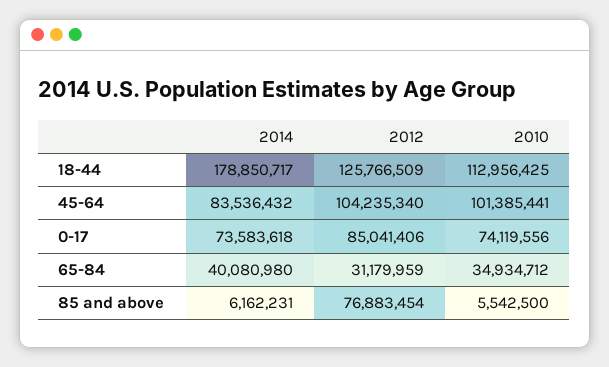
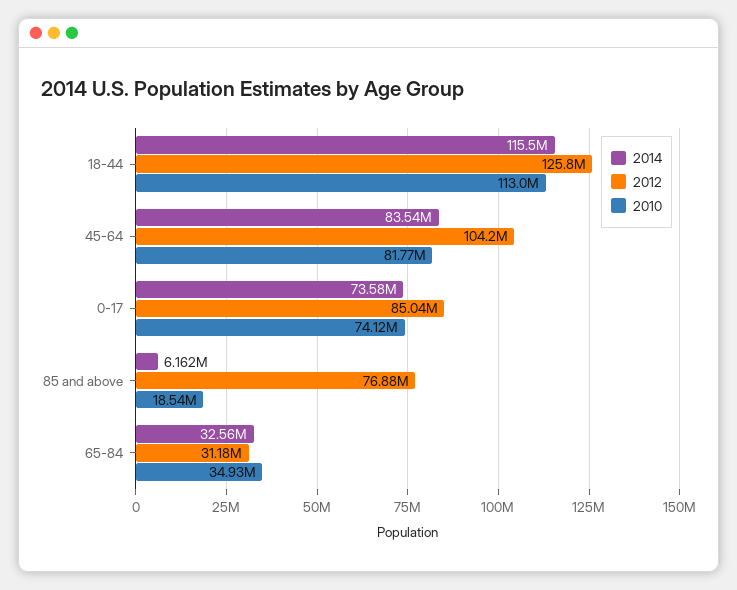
2014, 18-44: 178850717 -> 115500000
2010, 45-64: 101385441 -> 81770000
2014, 65-84: 40080980 -> 32560000
2010, 85 and above: 5542500 -> 18540000

